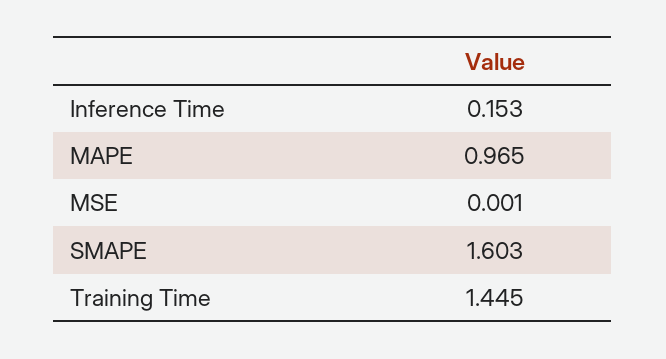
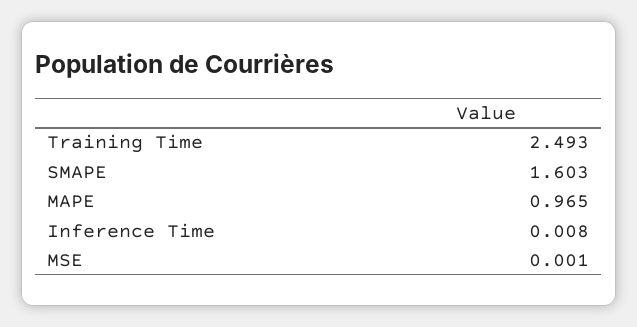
Inference Time: 0.153 -> 0.008
Training Time: 1.445 -> 2.493

